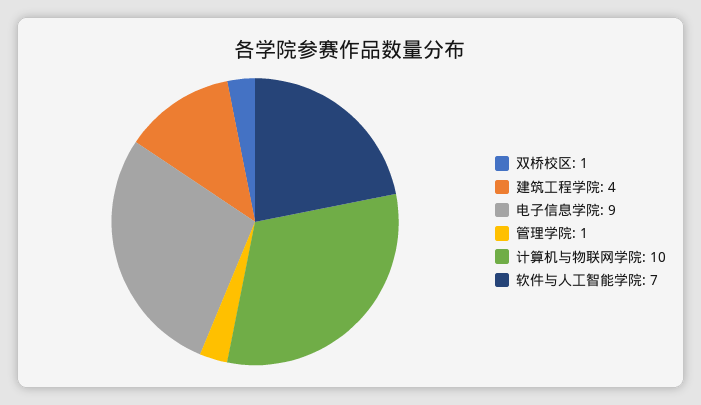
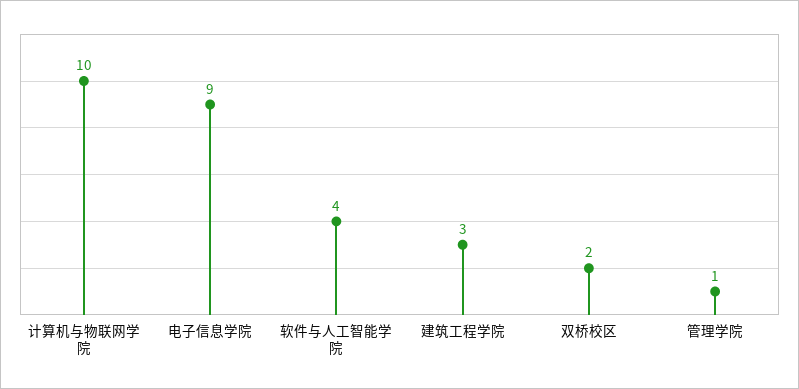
双桥校区: 1 -> 2
建筑工程学院: 4 -> 3
软件与人工智能学院: 7 -> 4

